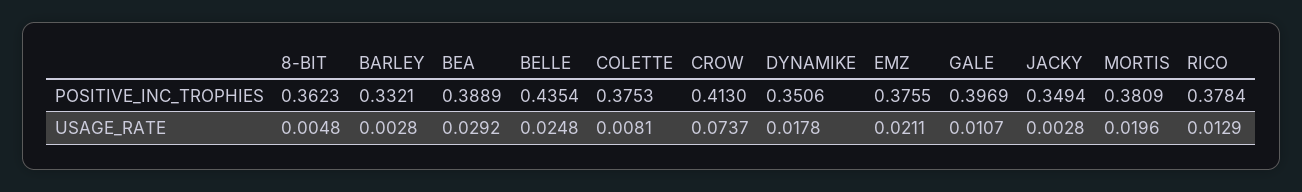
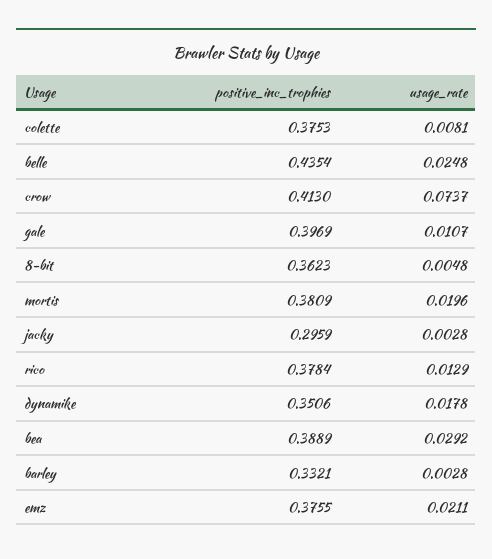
JACKY, POSITIVE_INC_TROPHIES: 0.3494 -> 0.2959

